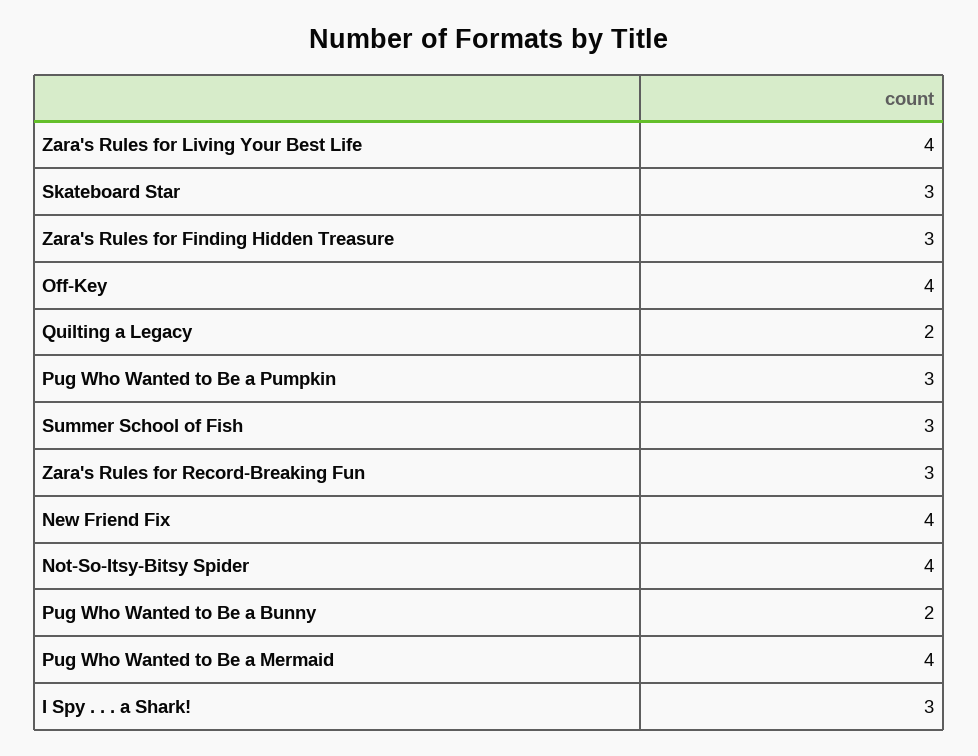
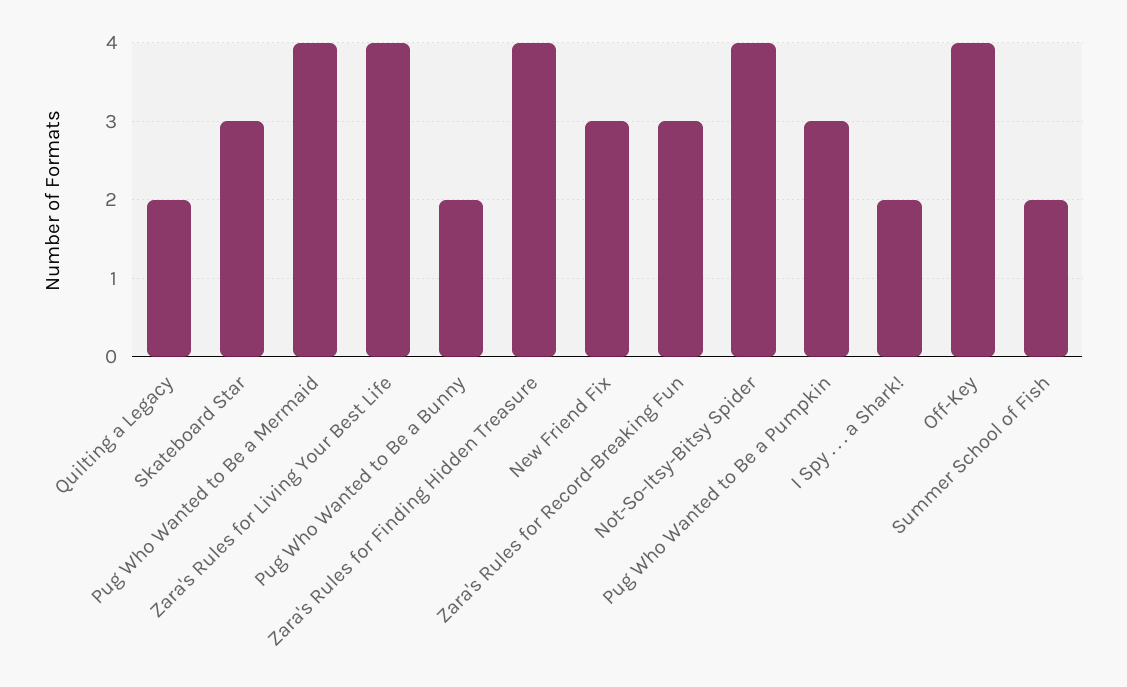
Zara's Rules for Finding Hidden Treasure: 3 -> 4
Summer School of Fish: 3 -> 2
New Friend Fix: 4 -> 3
I Spy . . . a Shark!: 3 -> 2

